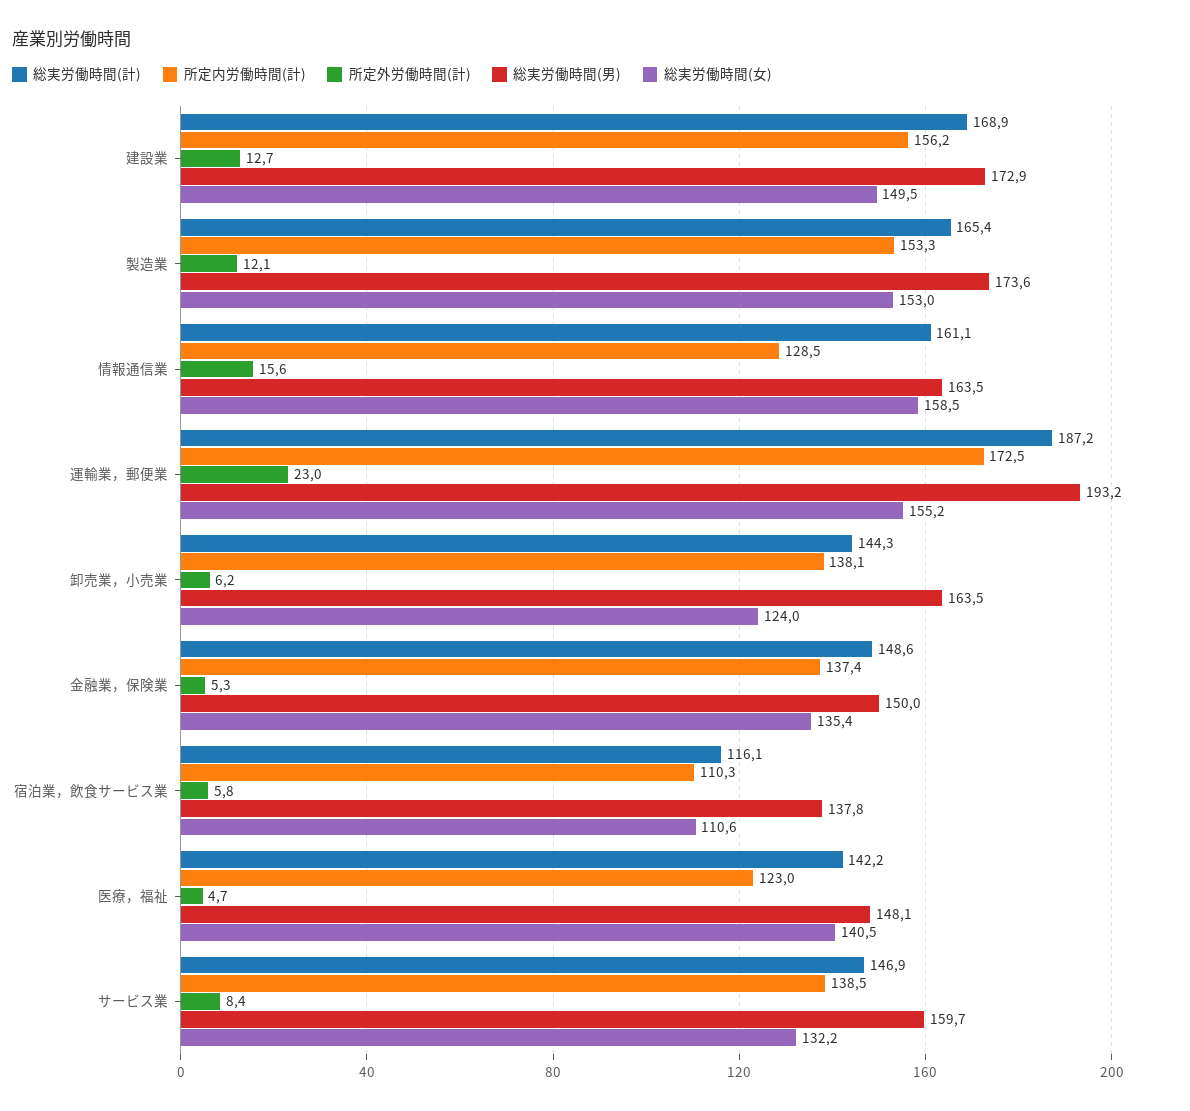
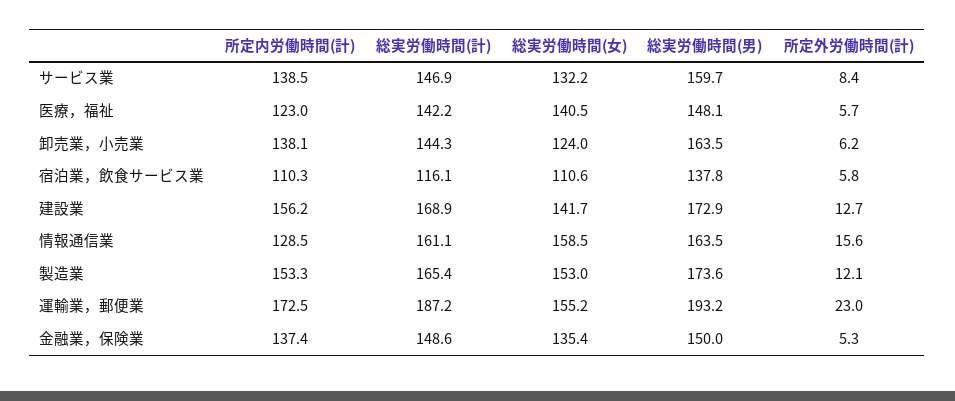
総実労働時間(女), 建設業: 149.5 -> 141.7
所定外労働時間(計), 医療，福祉: 4.7 -> 5.7

